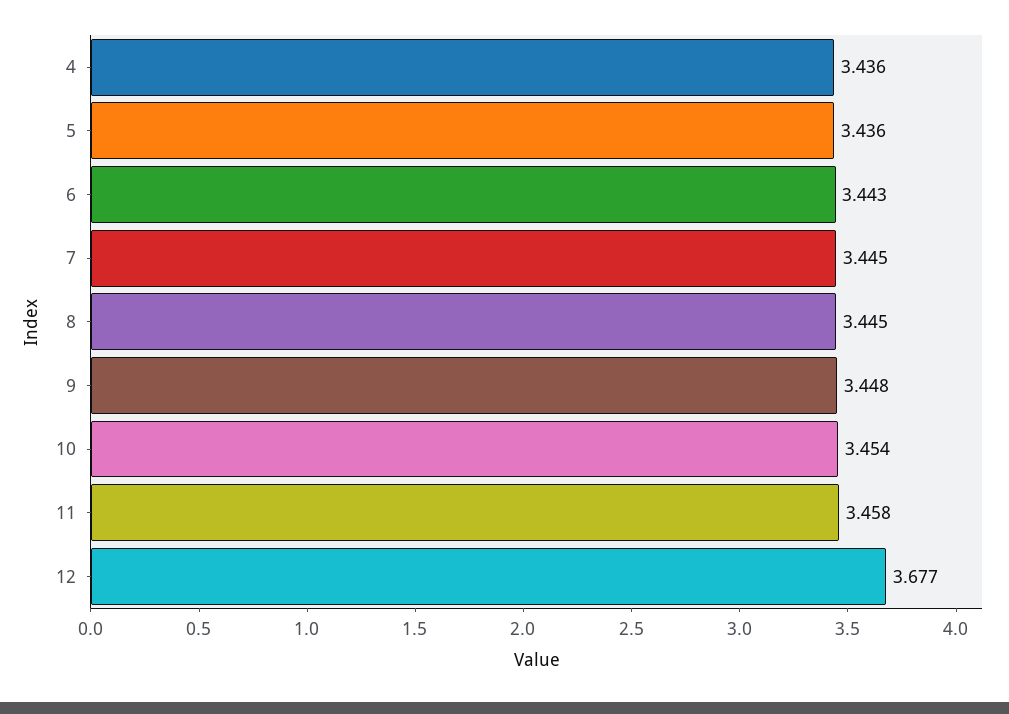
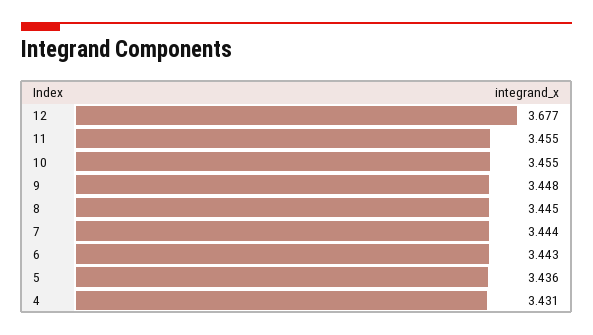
4: 3.436 -> 3.431
7: 3.445 -> 3.444
10: 3.454 -> 3.455
11: 3.458 -> 3.455

